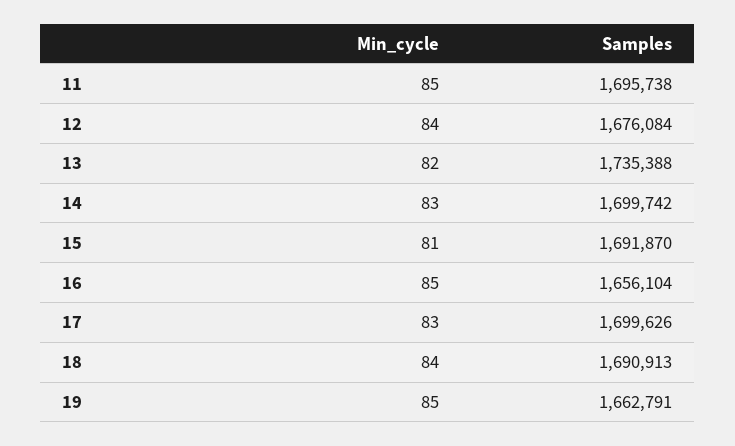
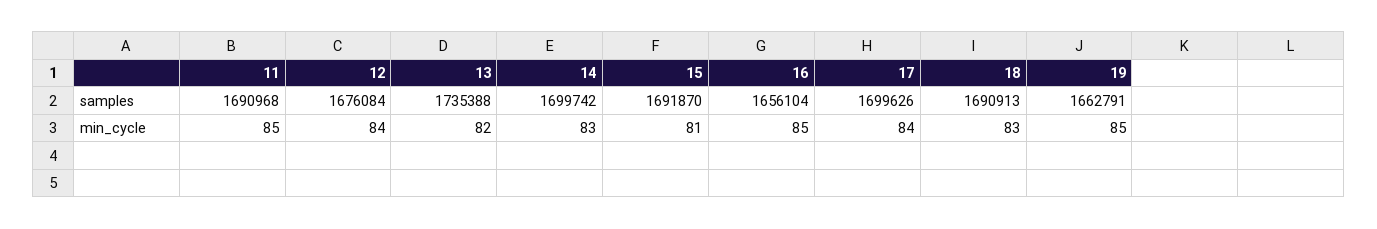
Samples, 11: 1695738 -> 1690968
Min_cycle, 17: 83 -> 84
Min_cycle, 18: 84 -> 83

